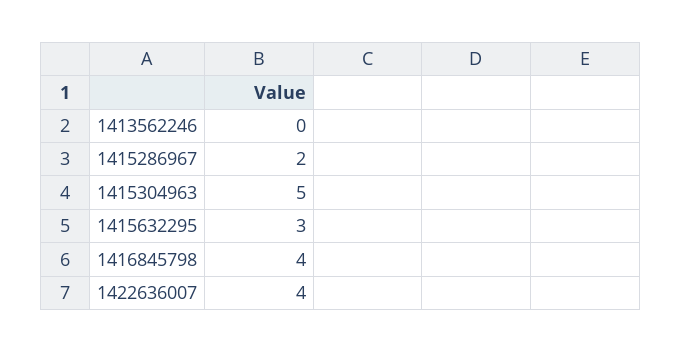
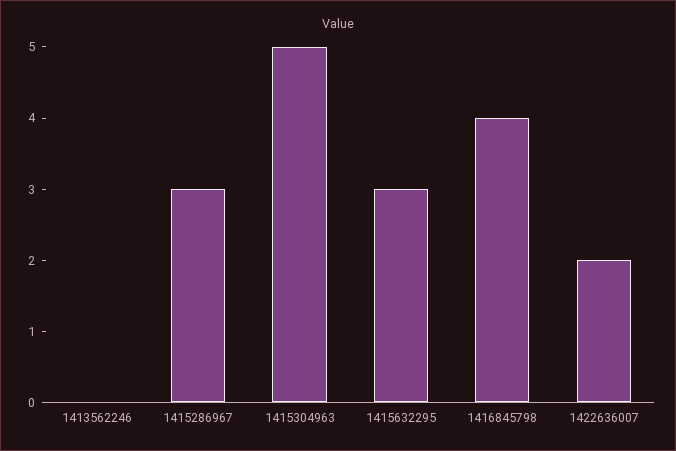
1415286967: 2 -> 3
1422636007: 4 -> 2

